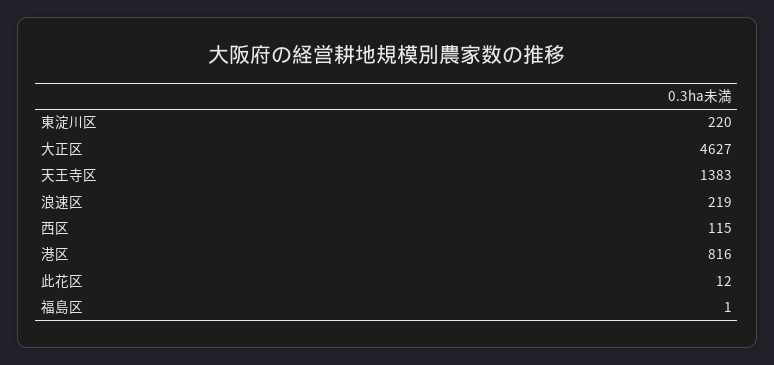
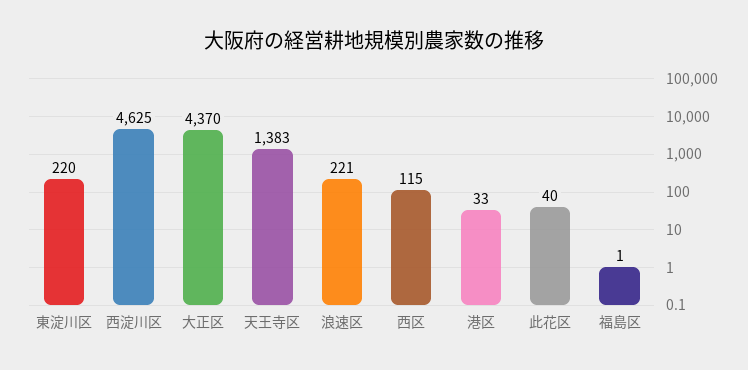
大正区: 4627 -> 4370
浪速区: 219 -> 221
港区: 816 -> 33
此花区: 12 -> 40
西淀川区: none -> 4625

